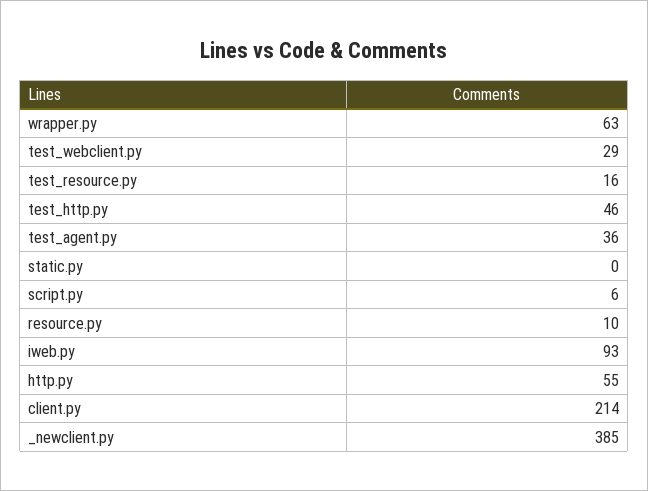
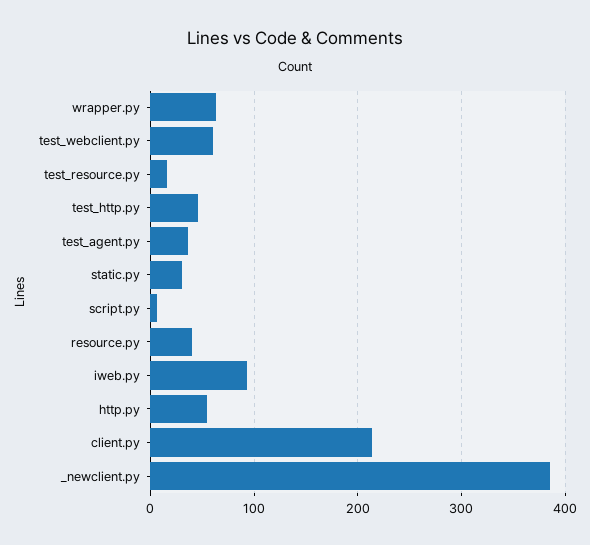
test_webclient.py: 29 -> 60
static.py: 0 -> 30
resource.py: 10 -> 40

